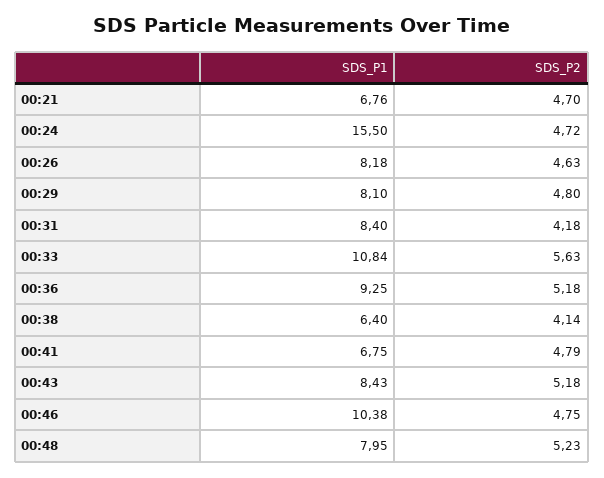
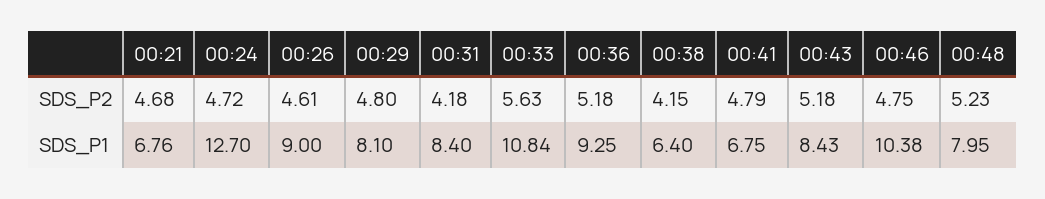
SDS_P2, 00:21: 4.7 -> 4.68
SDS_P1, 00:24: 15.5 -> 12.7
SDS_P1, 00:26: 8.18 -> 9
SDS_P2, 00:26: 4.63 -> 4.61
SDS_P2, 00:38: 4.14 -> 4.15

